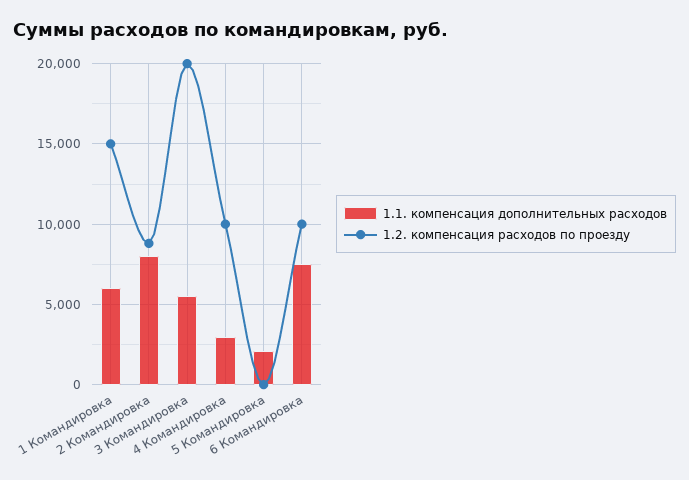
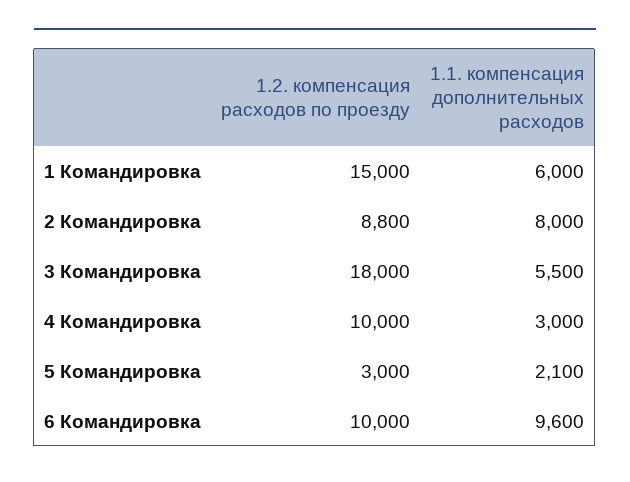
1.2. компенсация расходов по проезду, 3 Командировка: 20000 -> 18000
1.2. компенсация расходов по проезду, 5 Командировка: 0 -> 3000
1.1. компенсация дополнительных расходов, 6 Командировка: 7500 -> 9600

